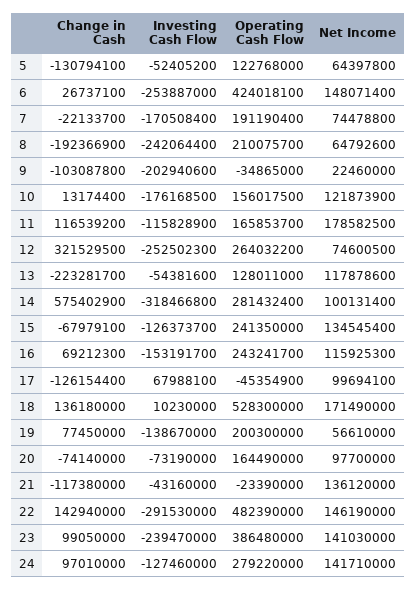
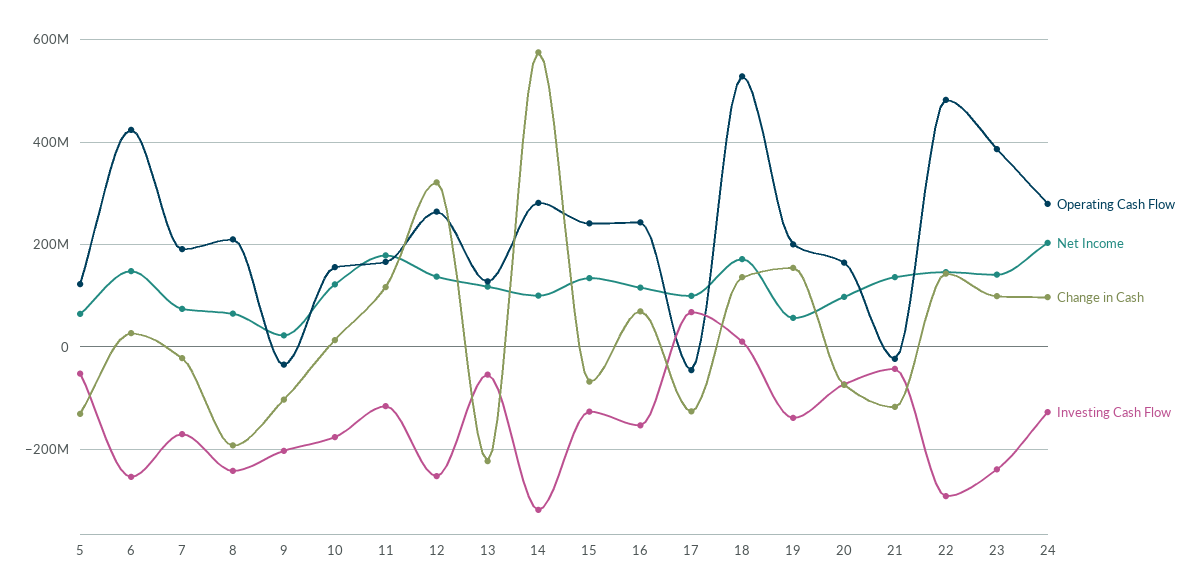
Net Income, 12: 74600500 -> 140000000
Change in Cash, 19: 77450000 -> 160000000
Net Income, 24: 141710000 -> 200000000

